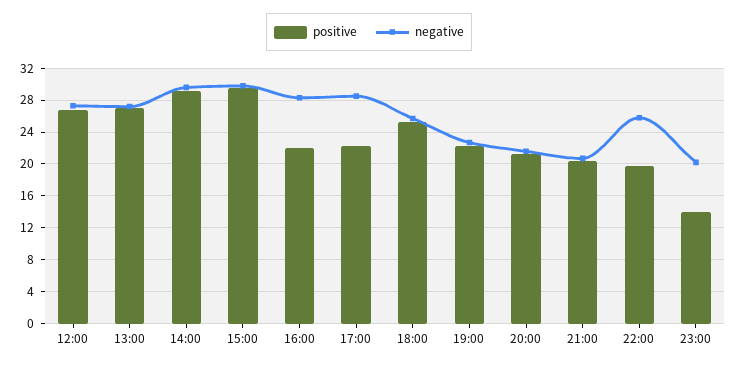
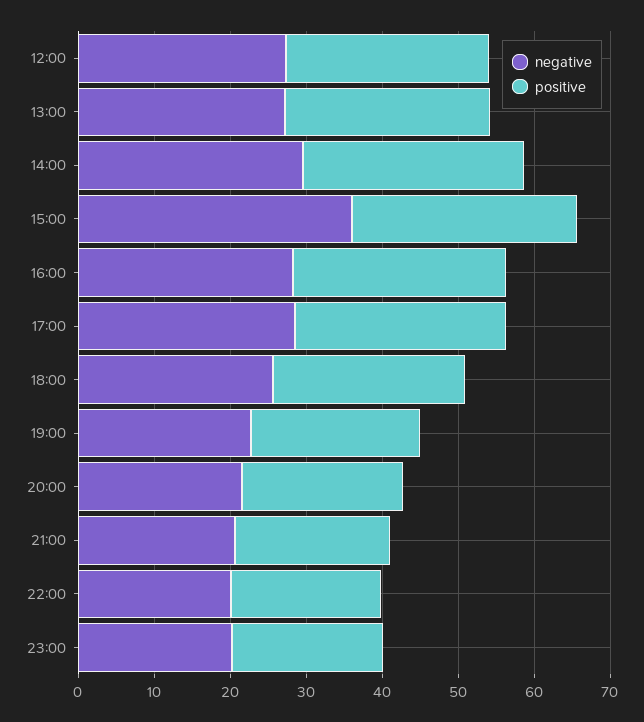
negative, 15:00: 30 -> 36
positive, 16:00: 22 -> 28
positive, 17:00: 22 -> 28
negative, 22:00: 26 -> 20
positive, 23:00: 14 -> 20

